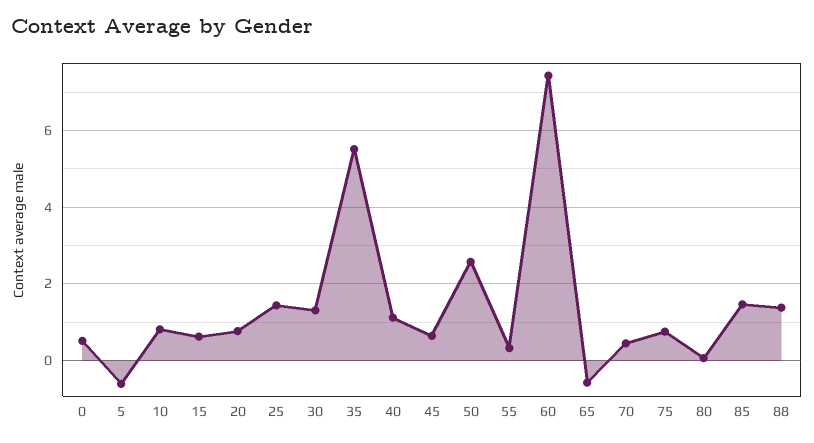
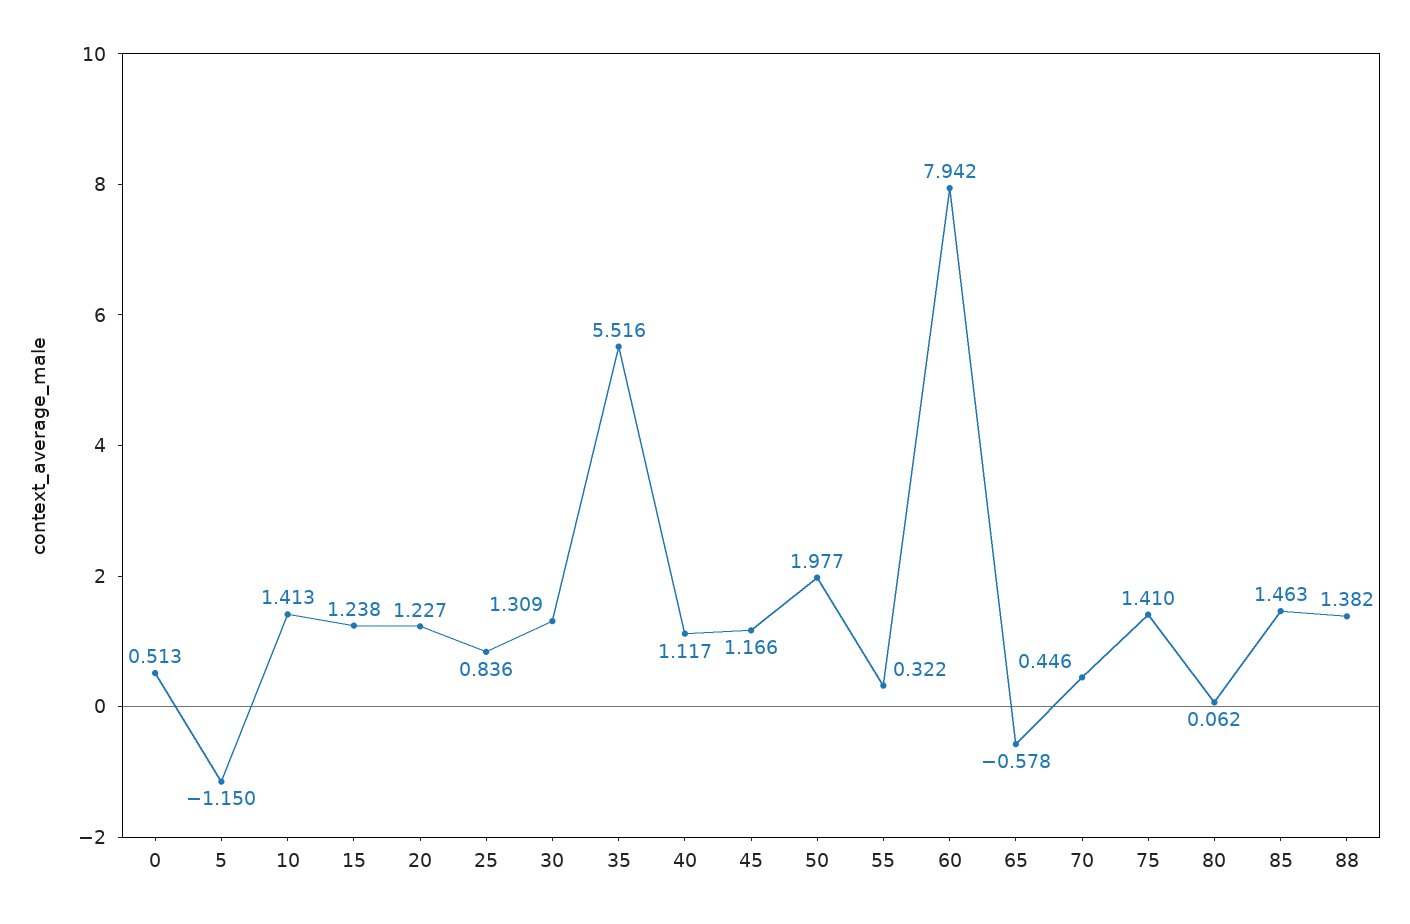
5: -0.6 -> -1.15
10: 0.8 -> 1.413
15: 0.6 -> 1.238
20: 0.8 -> 1.227
25: 1.4 -> 0.836
45: 0.6 -> 1.166
50: 2.6 -> 1.977
60: 7.4 -> 7.942
75: 0.8 -> 1.41

